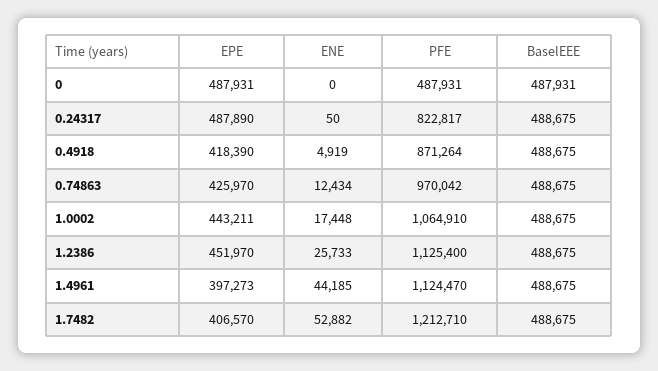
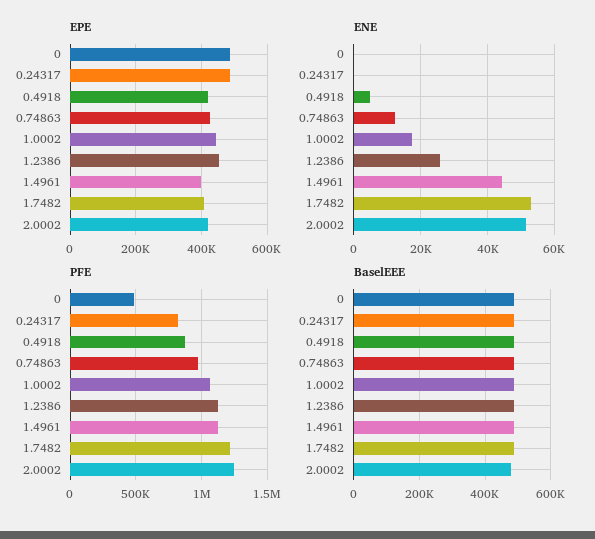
EPE, 2.0002: none -> 420000
ENE, 2.0002: none -> 52000
PFE, 2.0002: none -> 1250000
BaselEEE, 2.0002: none -> 480000

